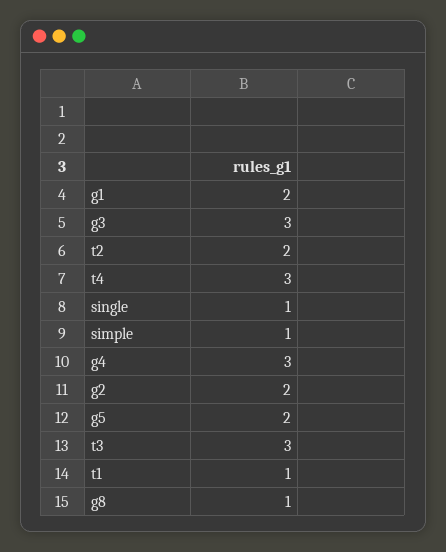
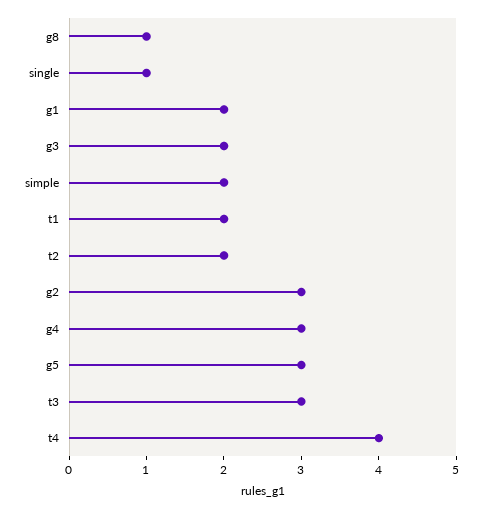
g3: 3 -> 2
t4: 3 -> 4
simple: 1 -> 2
g2: 2 -> 3
g5: 2 -> 3
t1: 1 -> 2

